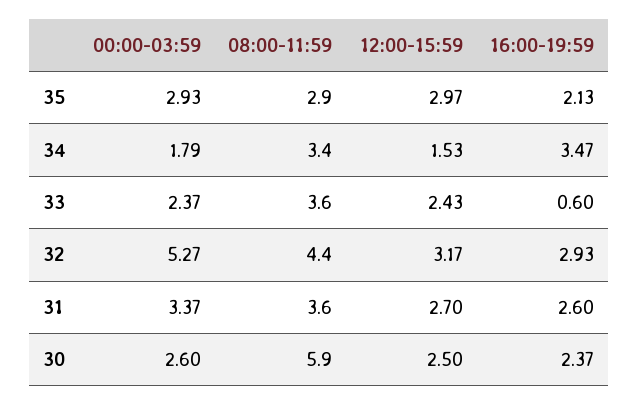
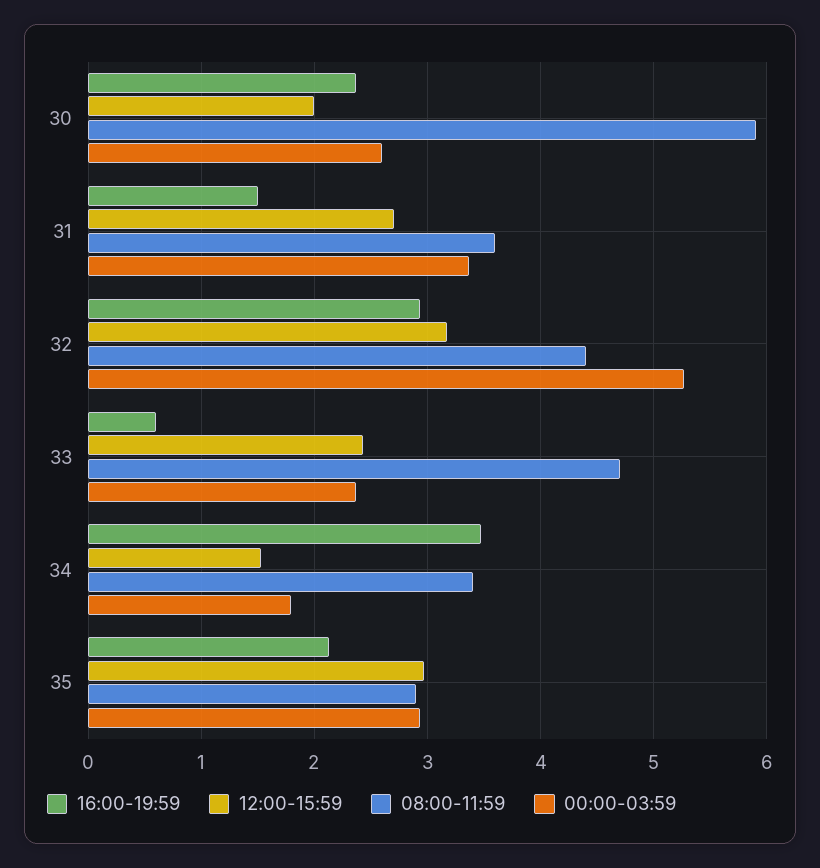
08:00-11:59, 33: 3.6 -> 4.7
16:00-19:59, 31: 2.6 -> 1.5
12:00-15:59, 30: 2.5 -> 2

